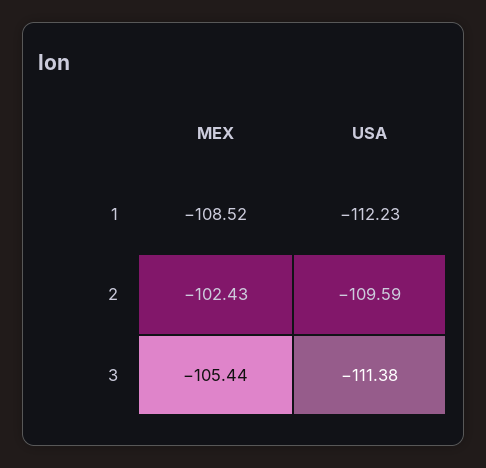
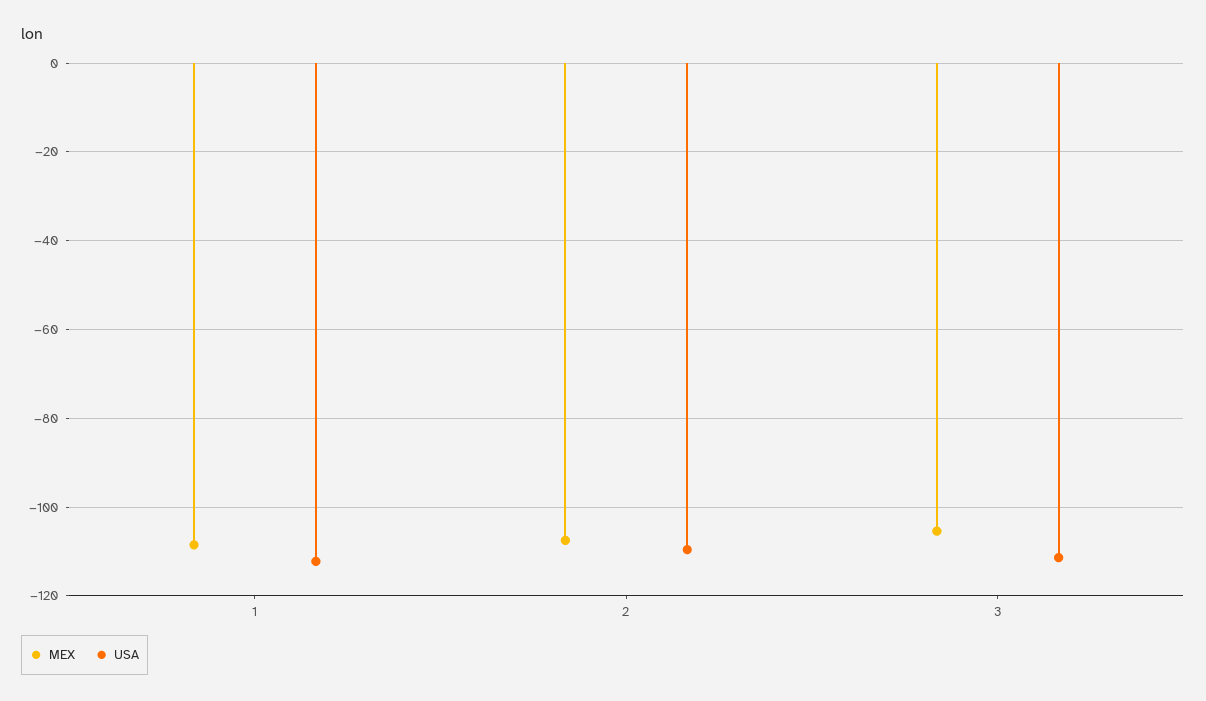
MEX, 2: -102.43 -> -108

